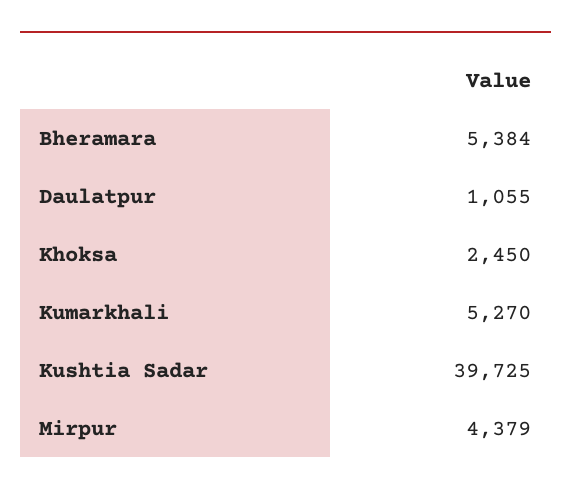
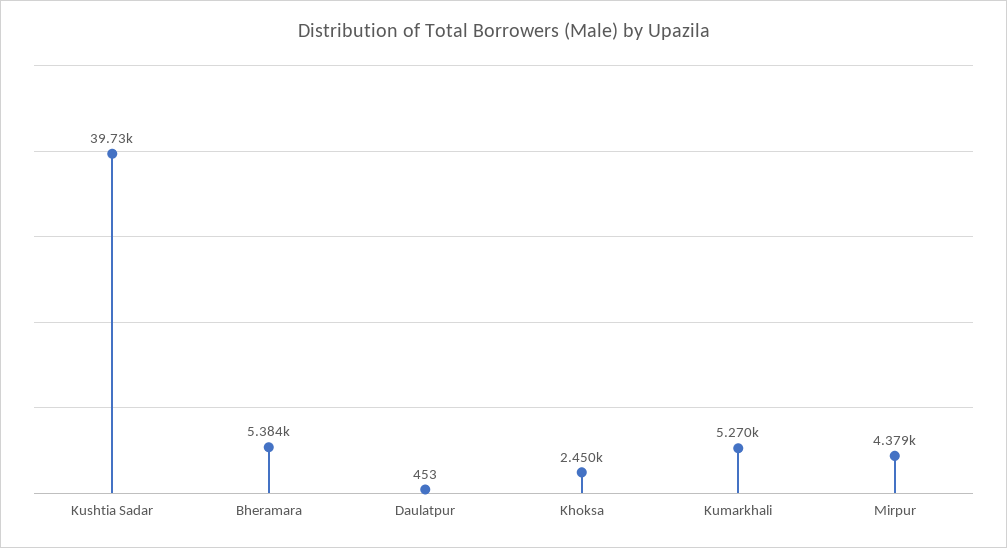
Daulatpur: 1055 -> 453

